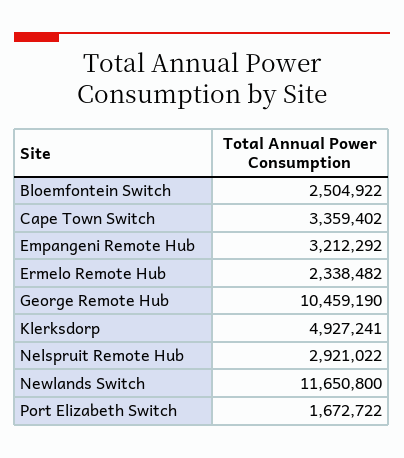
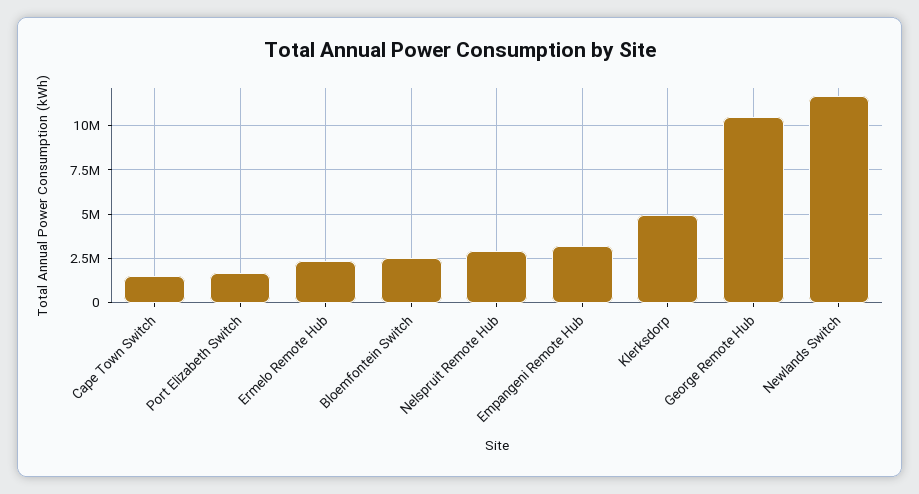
Cape Town Switch: 3359402 -> 1500000

